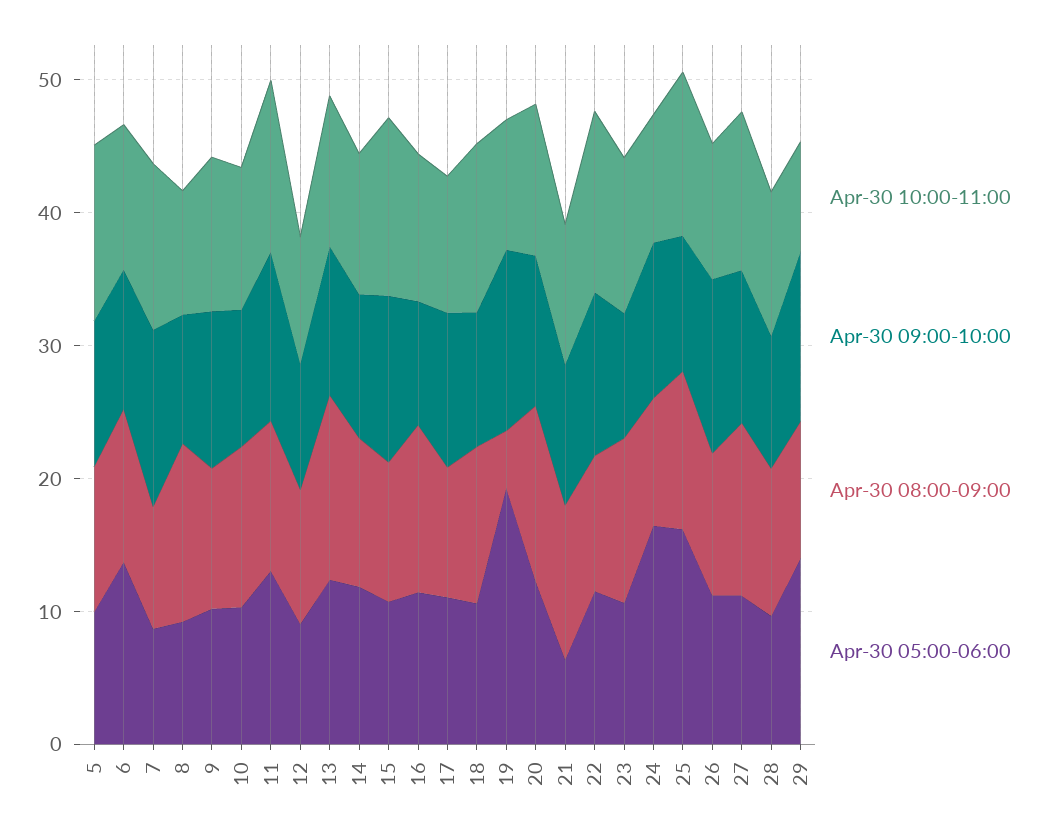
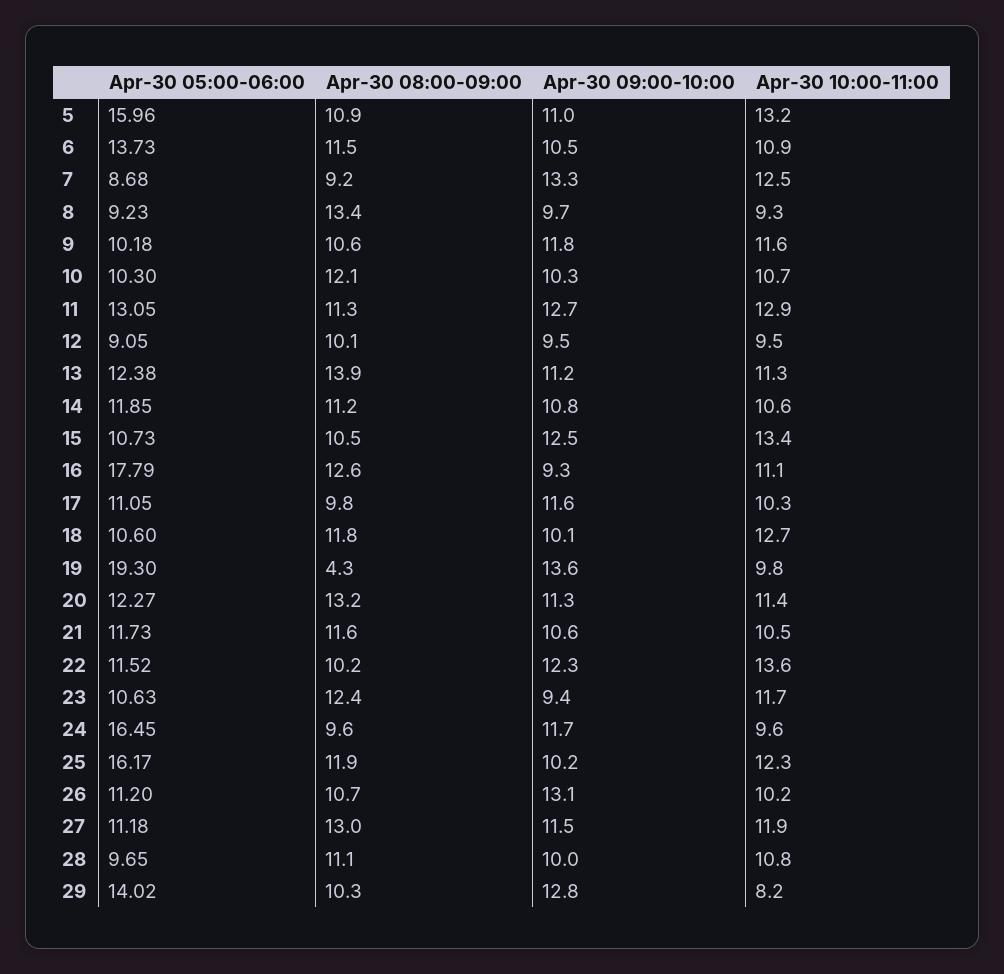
Apr-30 05:00-06:00, 5: 10 -> 15.96
Apr-30 05:00-06:00, 16: 12 -> 17.79
Apr-30 05:00-06:00, 21: 6 -> 11.73

